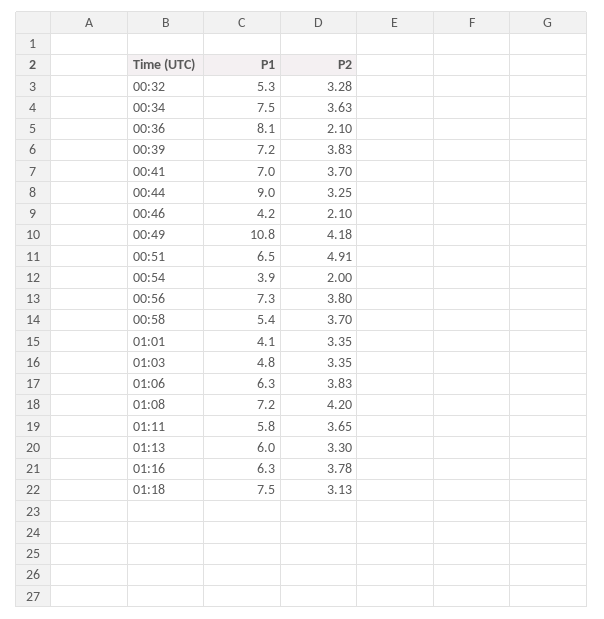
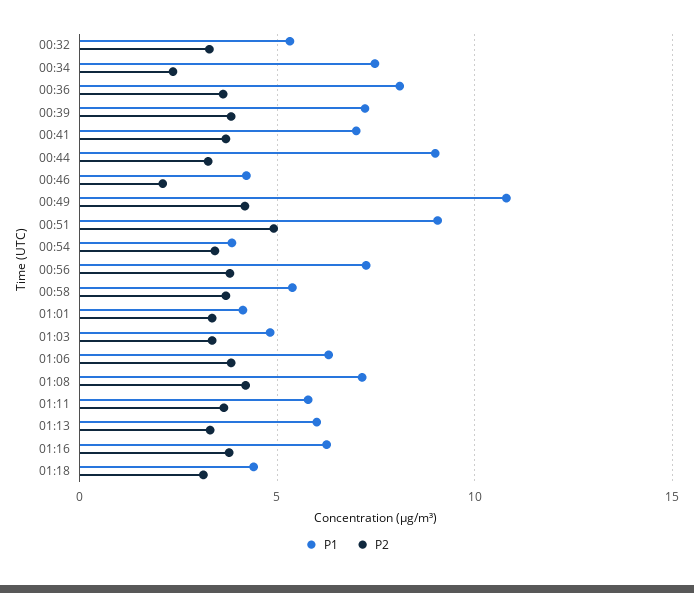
P2, 00:34: 3.63 -> 2.5
P2, 00:36: 2.1 -> 3.5
P1, 00:51: 6.5 -> 9
P2, 00:54: 2 -> 3.5
P1, 01:18: 7.5 -> 4.5

